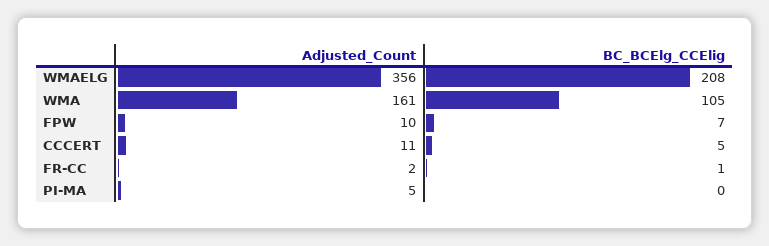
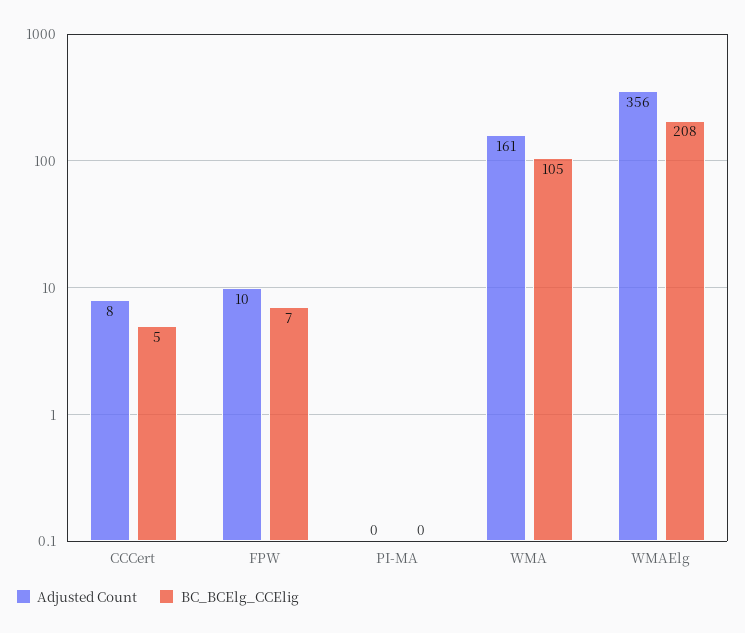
Adjusted_Count, CCCERT: 11 -> 8
Adjusted_Count, FR-CC: 2 -> none
BC_BCElg_CCElig, FR-CC: 1 -> none
Adjusted_Count, PI-MA: 5 -> 0

